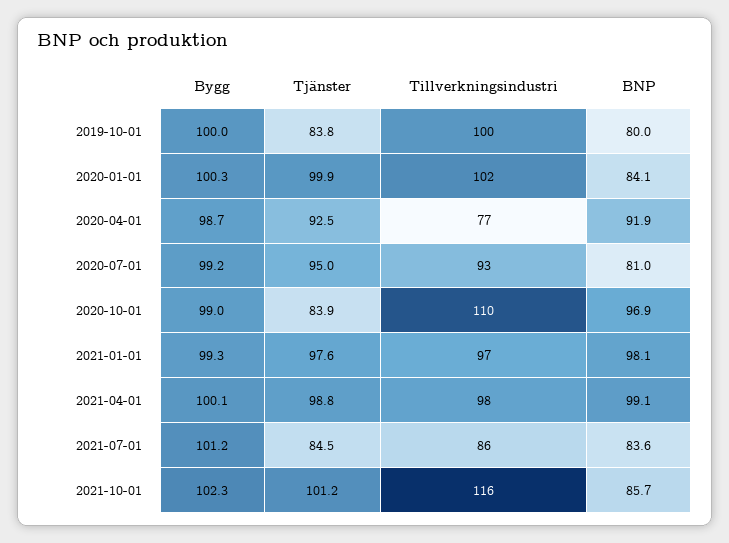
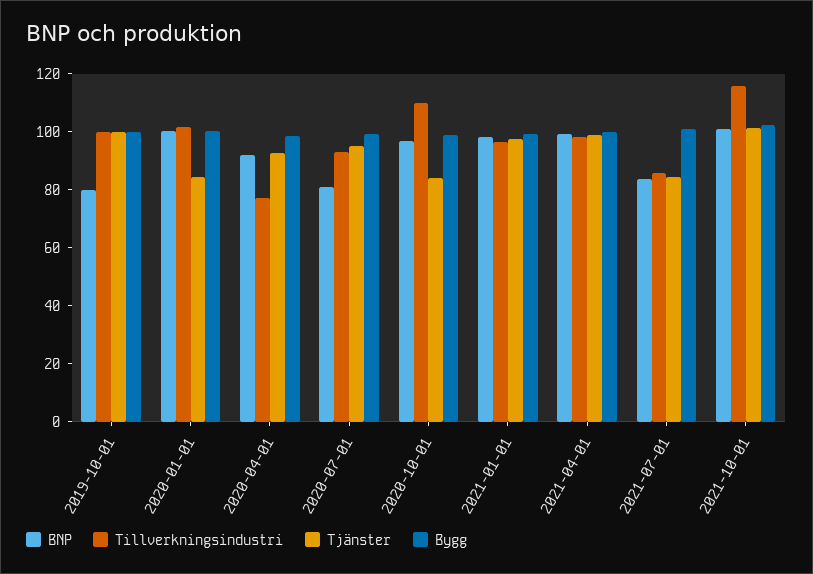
Tjänster, 2019-10-01: 83.8 -> 100
Tjänster, 2020-01-01: 99.9 -> 85
BNP, 2020-01-01: 84.1 -> 100
BNP, 2021-10-01: 85.7 -> 100

